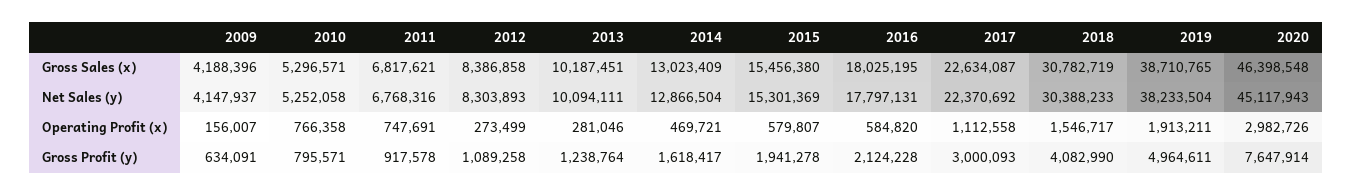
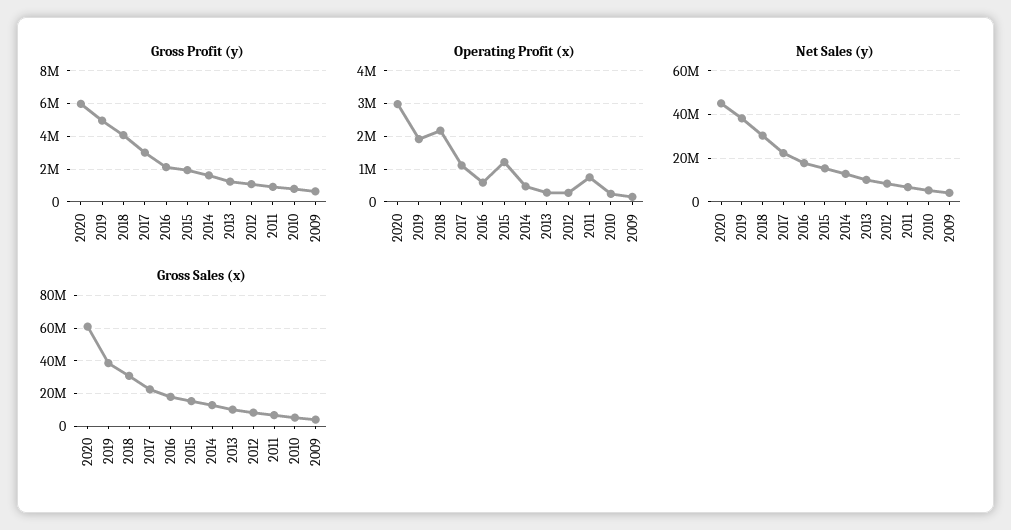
Gross Sales (x), 2020: 46398548 -> 60000000
Operating Profit (x), 2010: 766358 -> 200000
Operating Profit (x), 2015: 579807 -> 1200000
Operating Profit (x), 2018: 1546717 -> 2200000
Gross Profit (y), 2020: 7647914 -> 6000000

